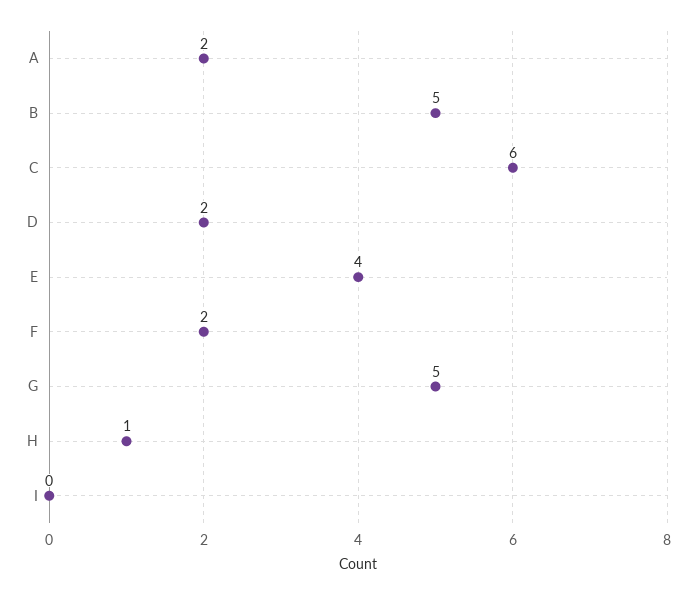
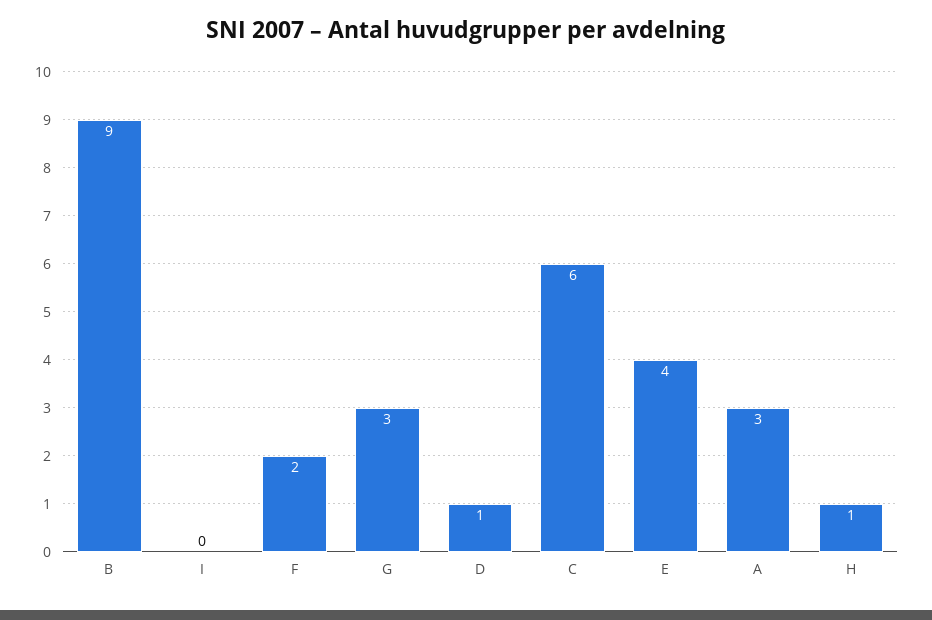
A: 2 -> 3
B: 5 -> 9
D: 2 -> 1
G: 5 -> 3

